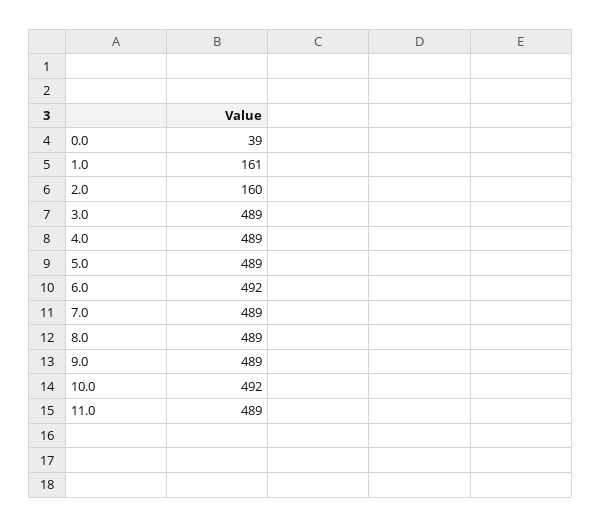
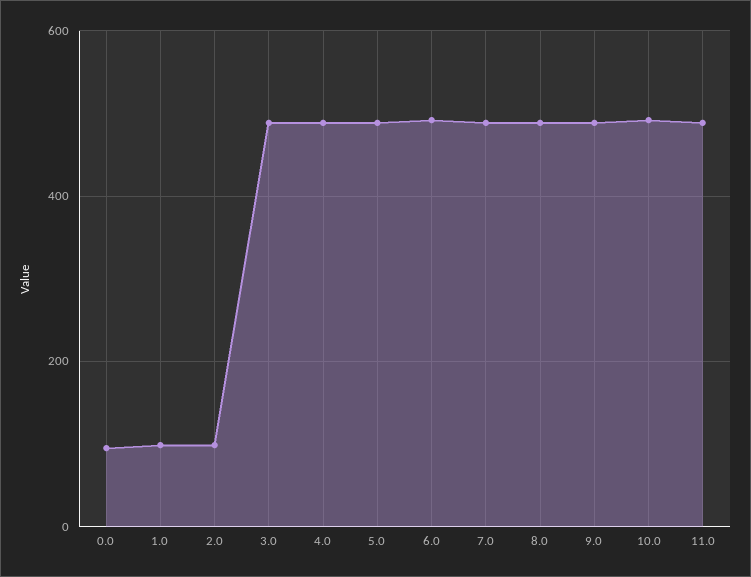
0.0: 39 -> 100
1.0: 161 -> 100
2.0: 160 -> 100

